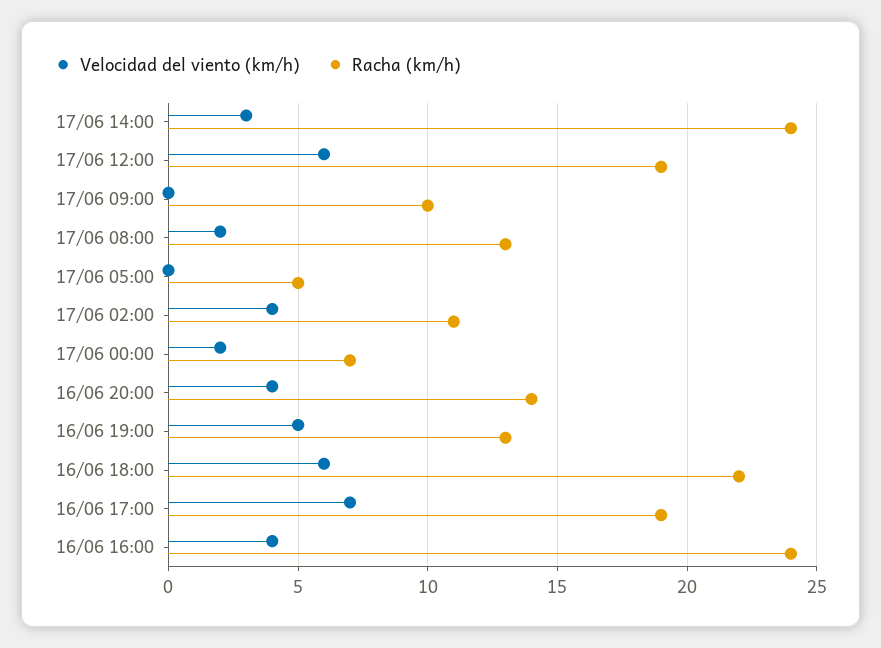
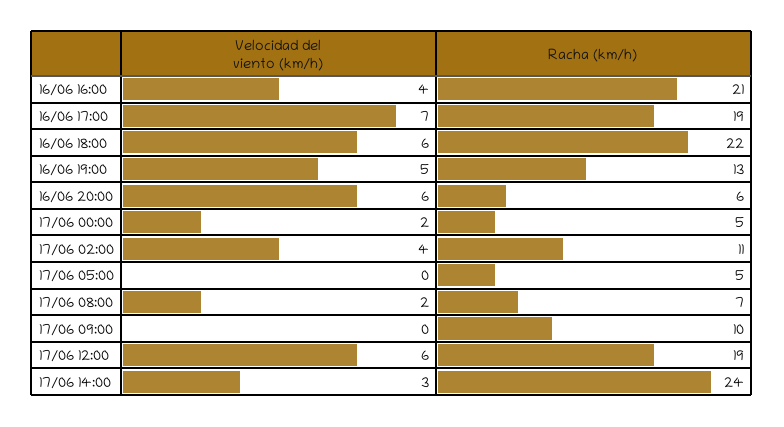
Racha (km/h), 17/06 08:00: 13 -> 7
Racha (km/h), 17/06 00:00: 7 -> 5
Velocidad del viento (km/h), 16/06 20:00: 4 -> 6
Racha (km/h), 16/06 20:00: 14 -> 6
Racha (km/h), 16/06 16:00: 24 -> 21

